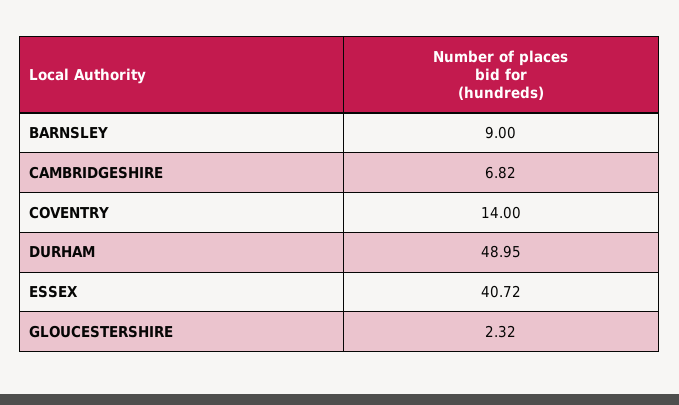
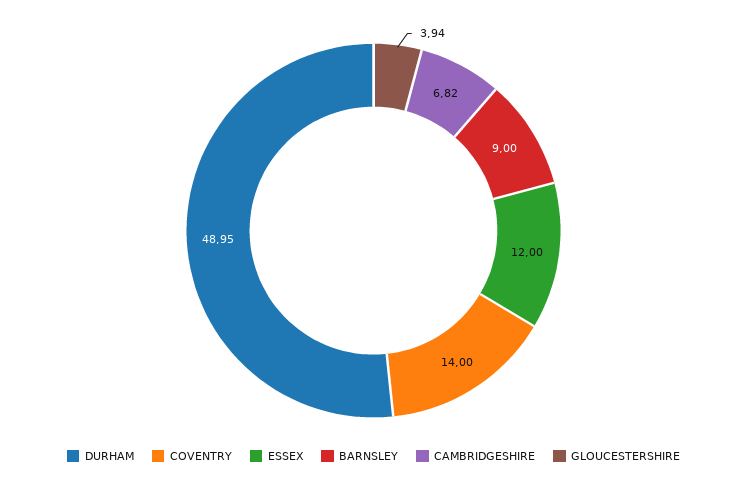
ESSEX: 40.72 -> 12
GLOUCESTERSHIRE: 2.32 -> 3.94

